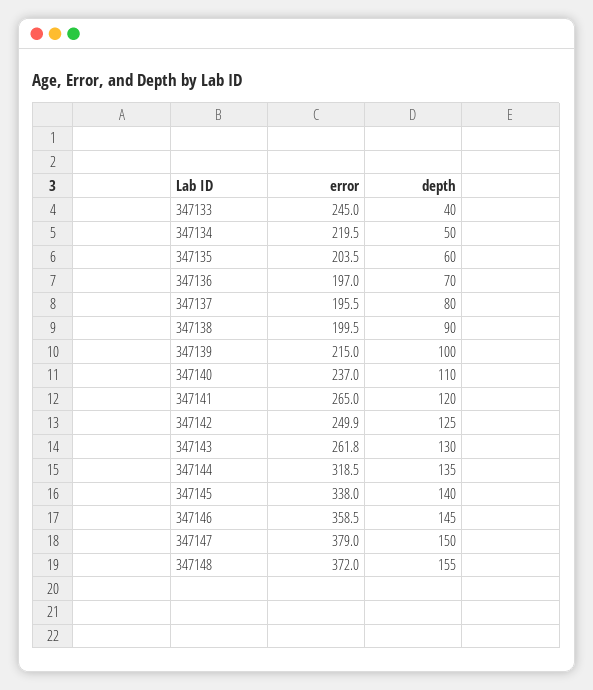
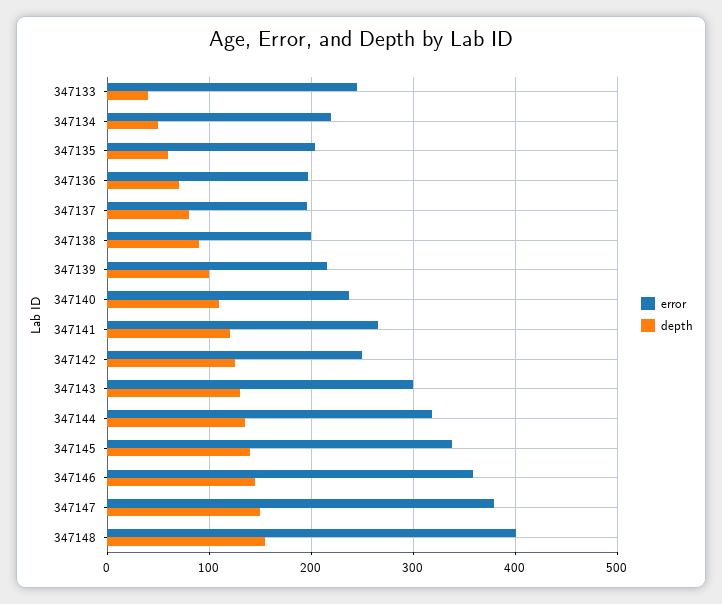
error, 347143: 261.8 -> 300
error, 347148: 372 -> 400

